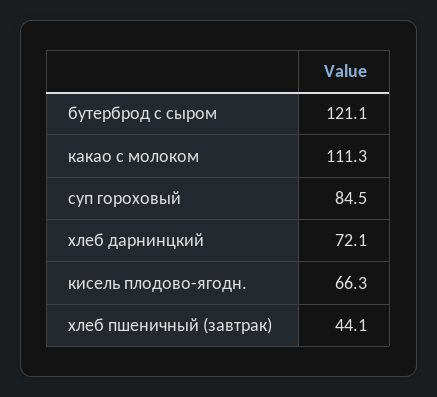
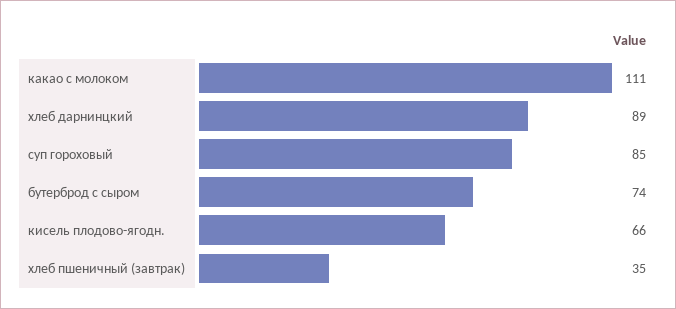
бутерброд с сыром: 121.1 -> 74
хлеб дарнинцкий: 72.1 -> 89
хлеб пшеничный (завтрак): 44.1 -> 35

